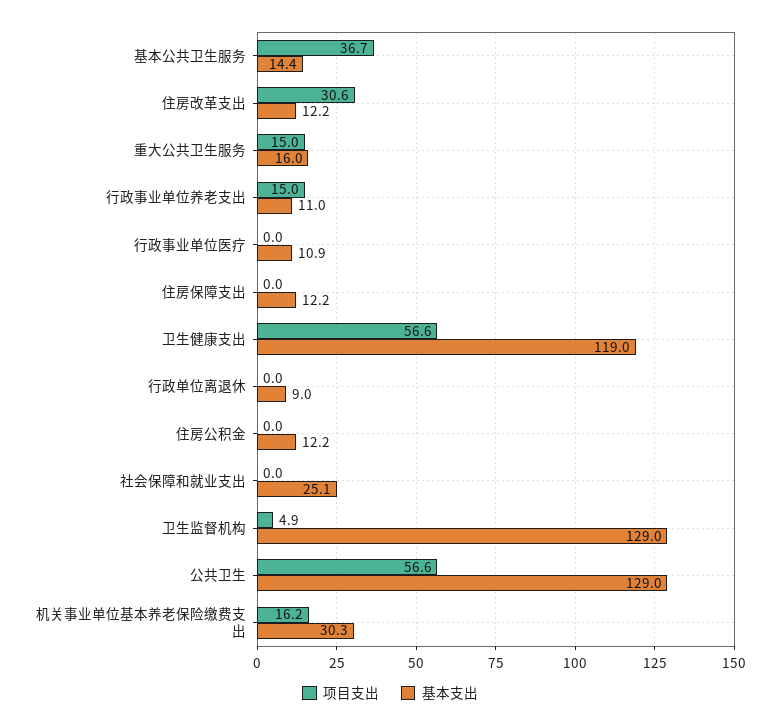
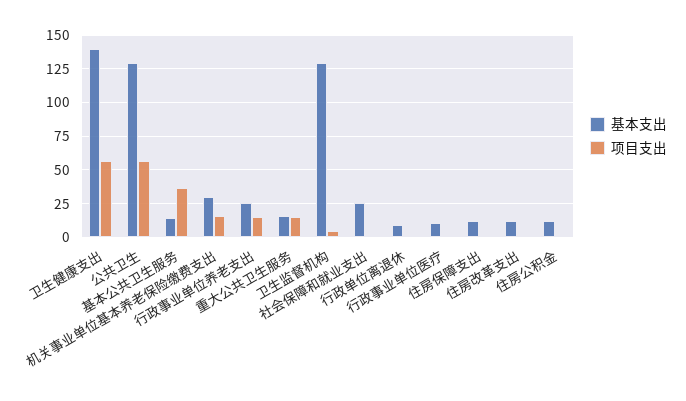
项目支出, 住房改革支出: 30.6 -> 0
基本支出, 行政事业单位养老支出: 11 -> 25
基本支出, 卫生健康支出: 119 -> 140

